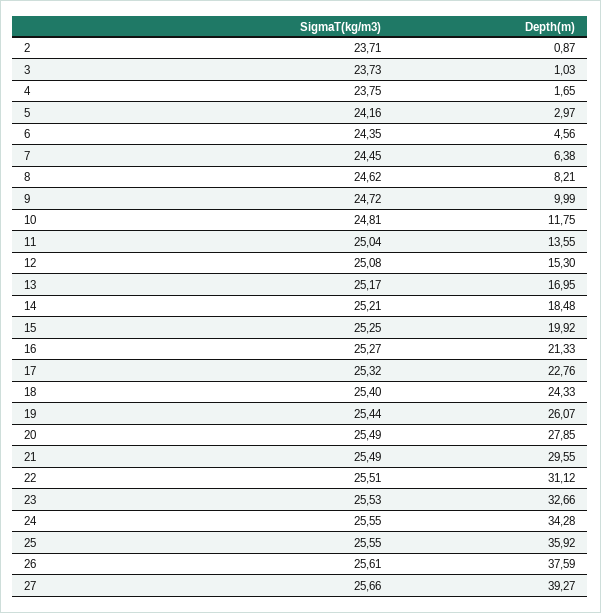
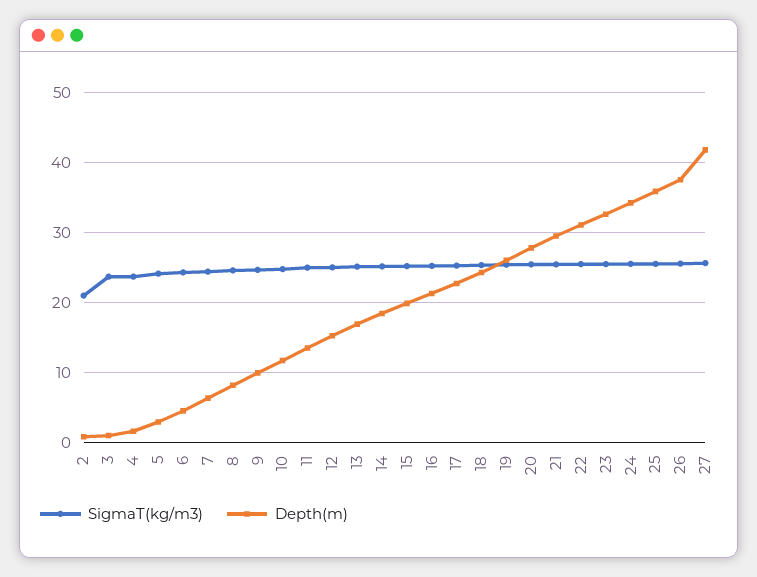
SigmaT(kg/m3), 2: 23.71 -> 21
Depth(m), 27: 39.27 -> 42

